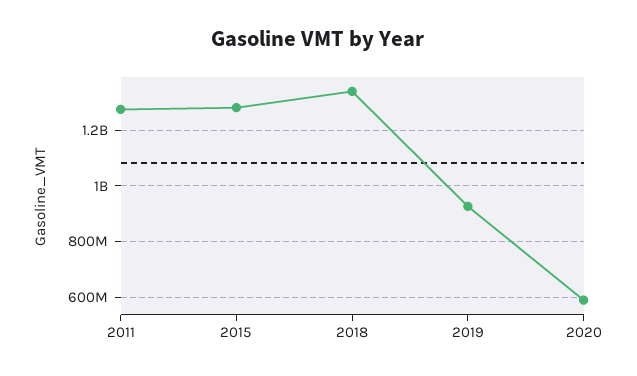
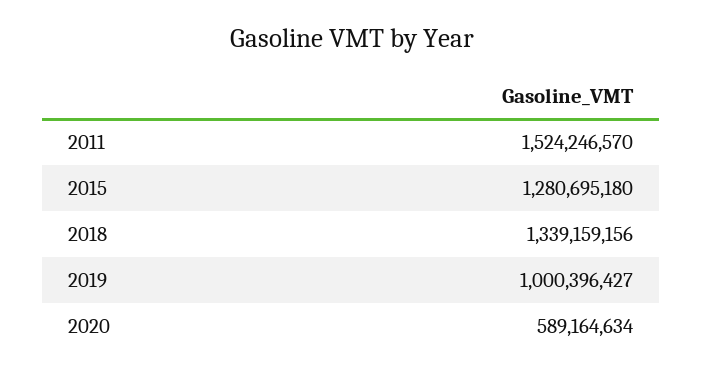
2011: 1275000000 -> 1524246570
2019: 925000000 -> 1000396427

